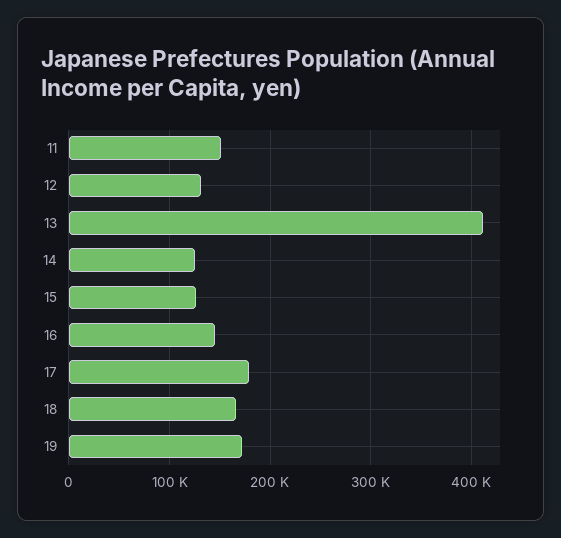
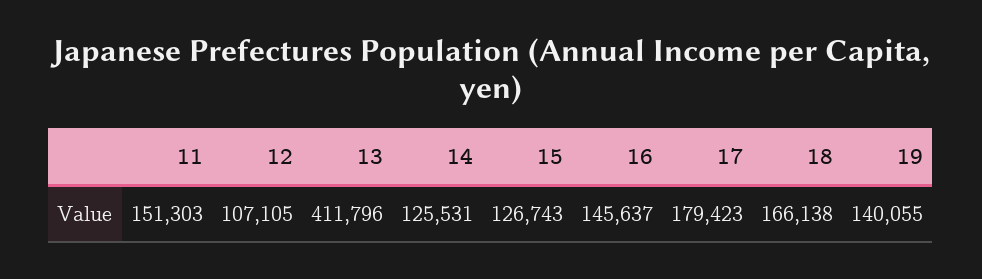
12: 130000 -> 107105
19: 170000 -> 140055

